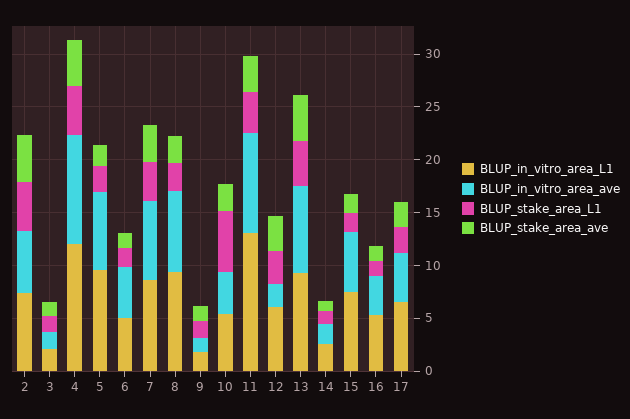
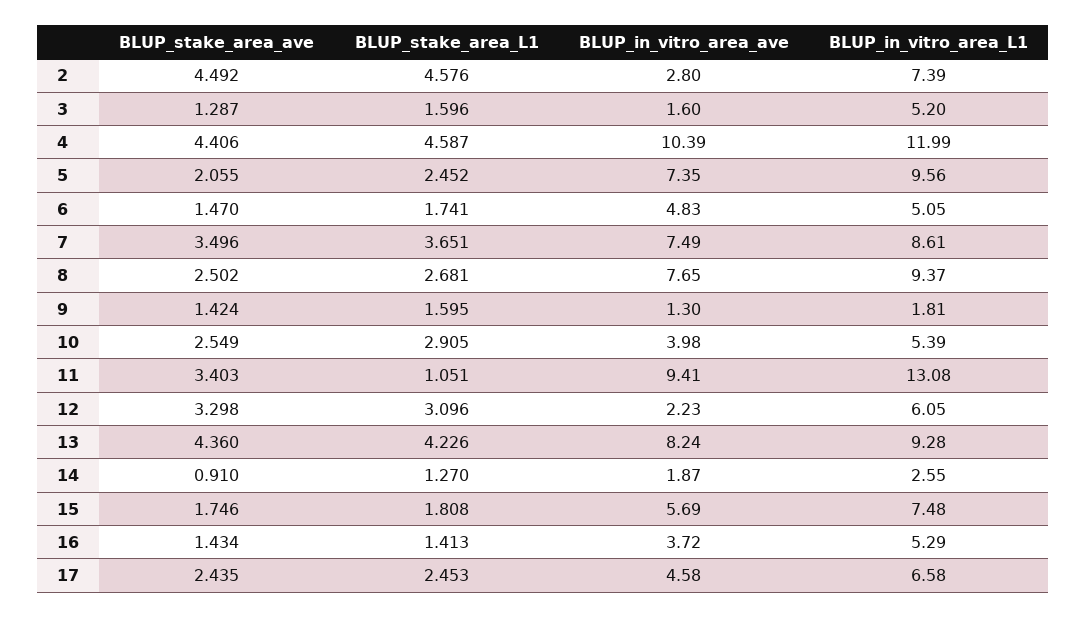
BLUP_in_vitro_area_ave, 2: 6 -> 2.8
BLUP_in_vitro_area_L1, 3: 2 -> 5.2
BLUP_stake_area_L1, 10: 6 -> 2.905
BLUP_stake_area_L1, 11: 4 -> 1.051

